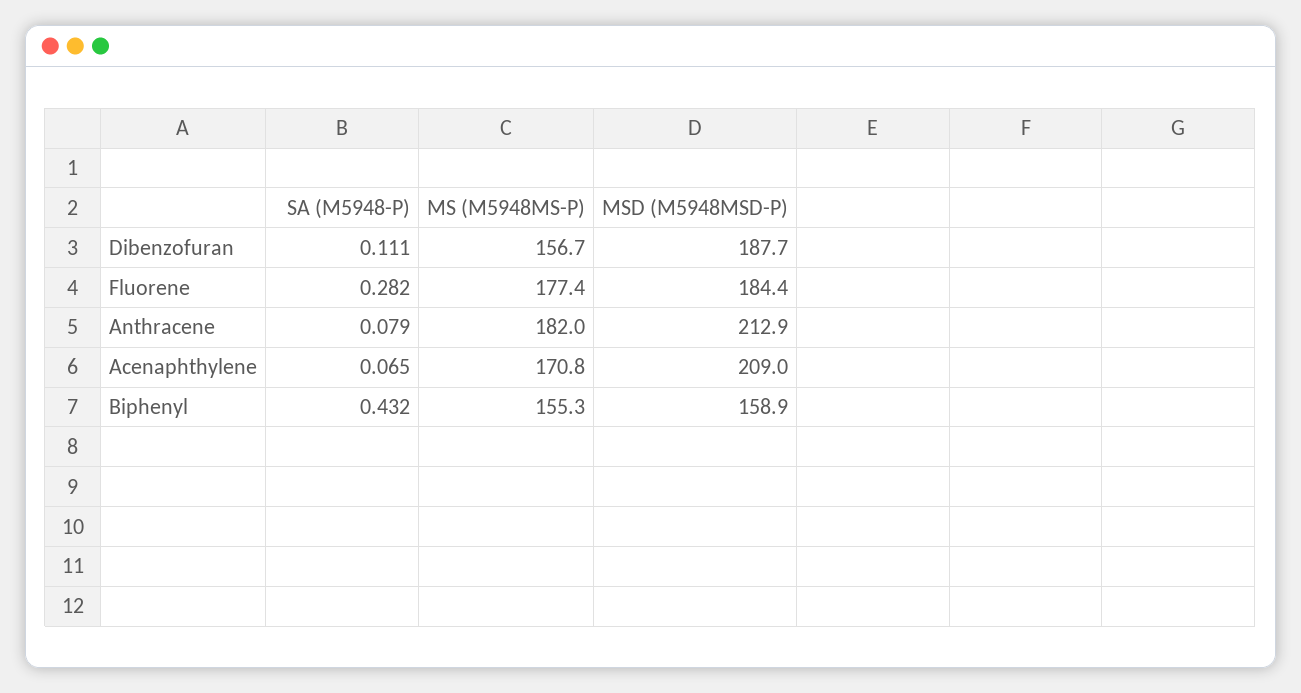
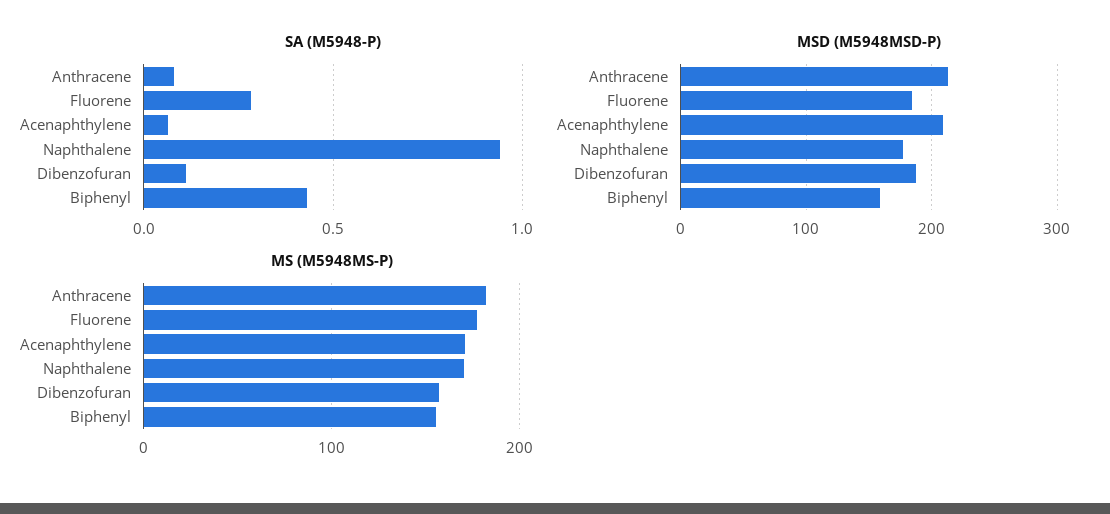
SA (M5948-P), Naphthalene: none -> 0.95
MSD (M5948MSD-P), Naphthalene: none -> 180
MS (M5948MS-P), Naphthalene: none -> 170

